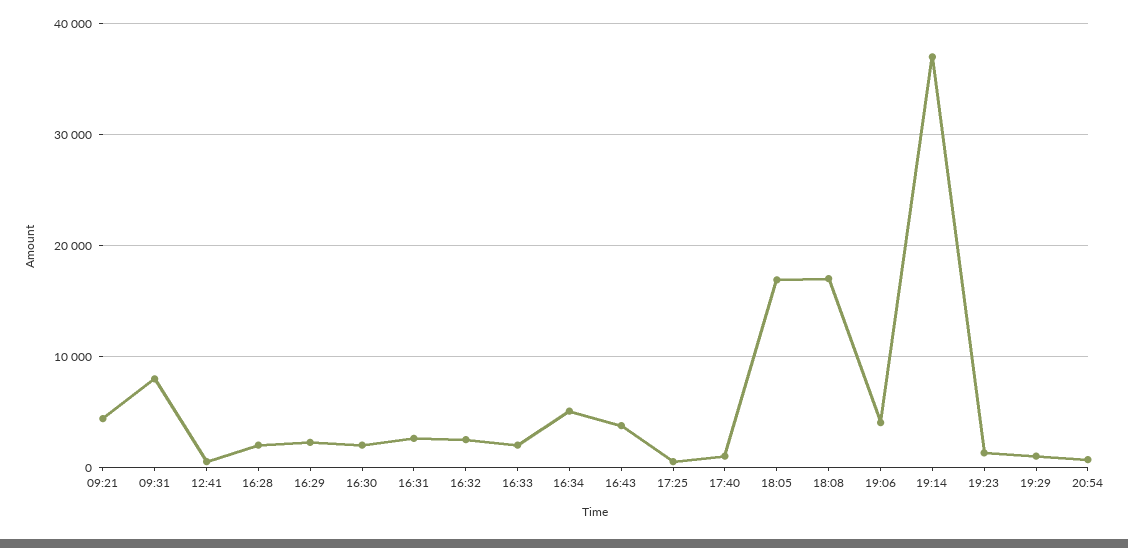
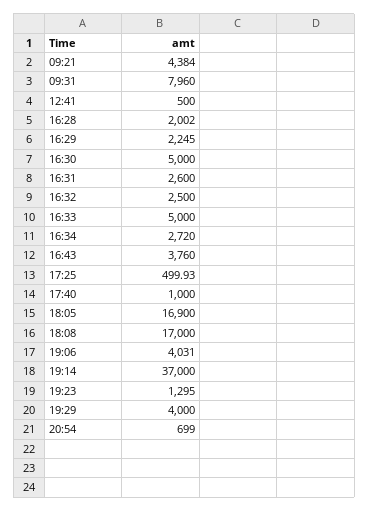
16:30: 2000 -> 5000
16:33: 2000 -> 5000
16:34: 5000 -> 2720
19:29: 1000 -> 4000

